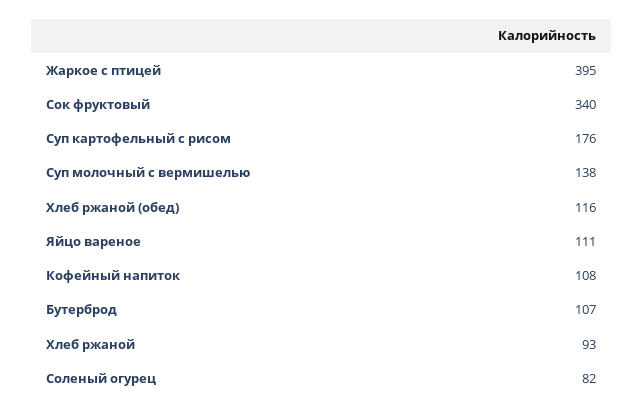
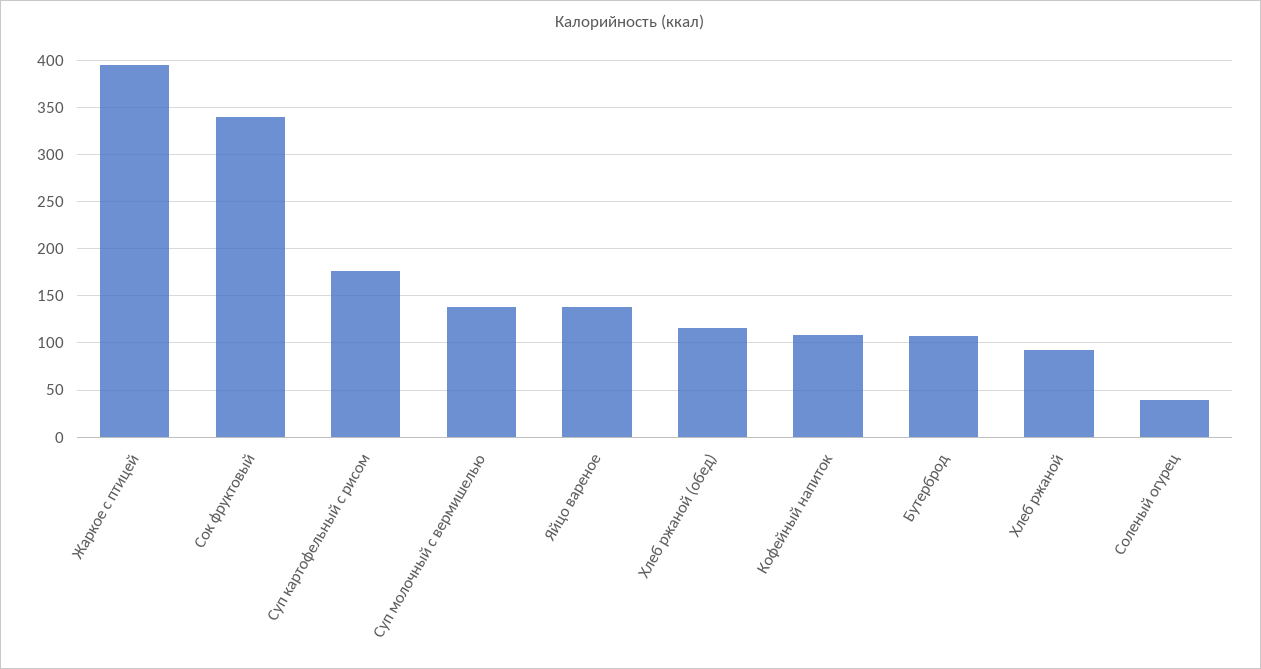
Яйцо вареное: 111 -> 140
Соленый огурец: 82 -> 40

